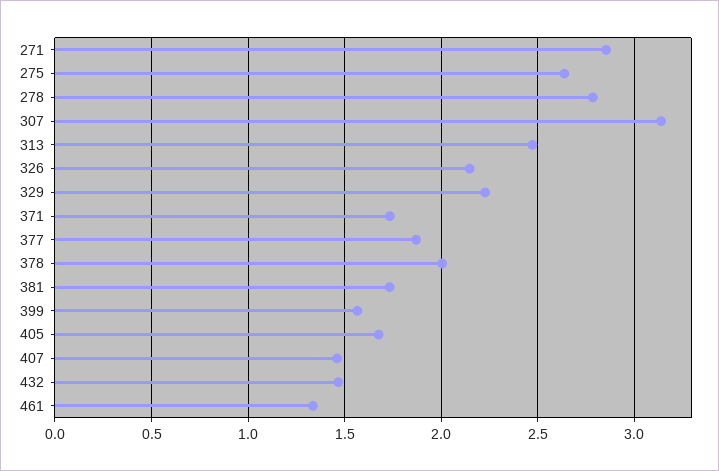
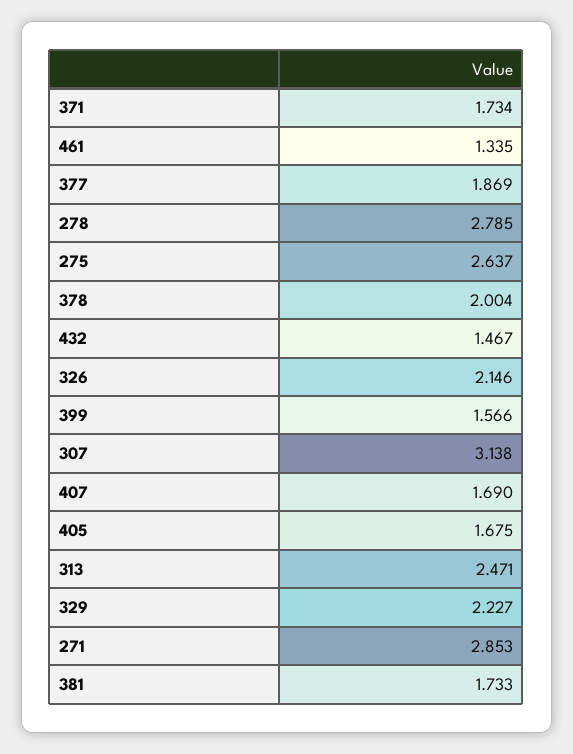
407: 1.45 -> 1.69

